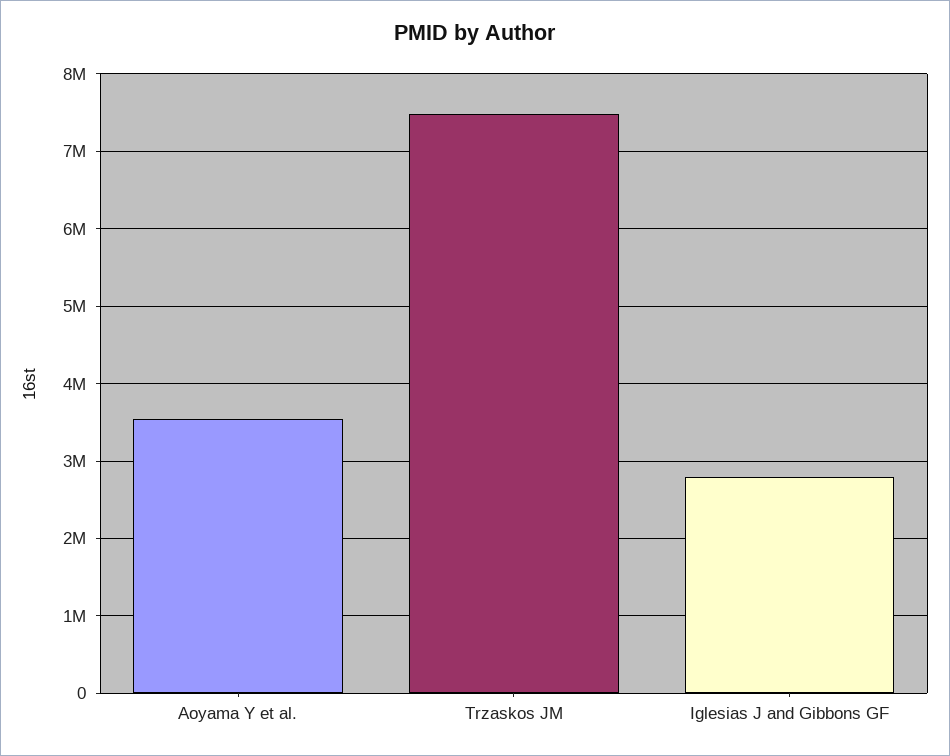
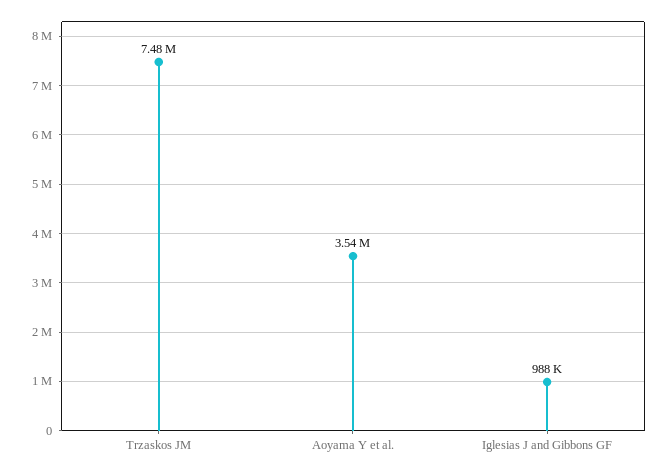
Iglesias J and Gibbons GF: 2800000 -> 988000

